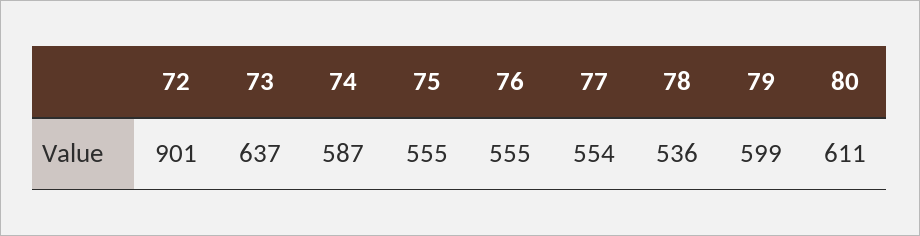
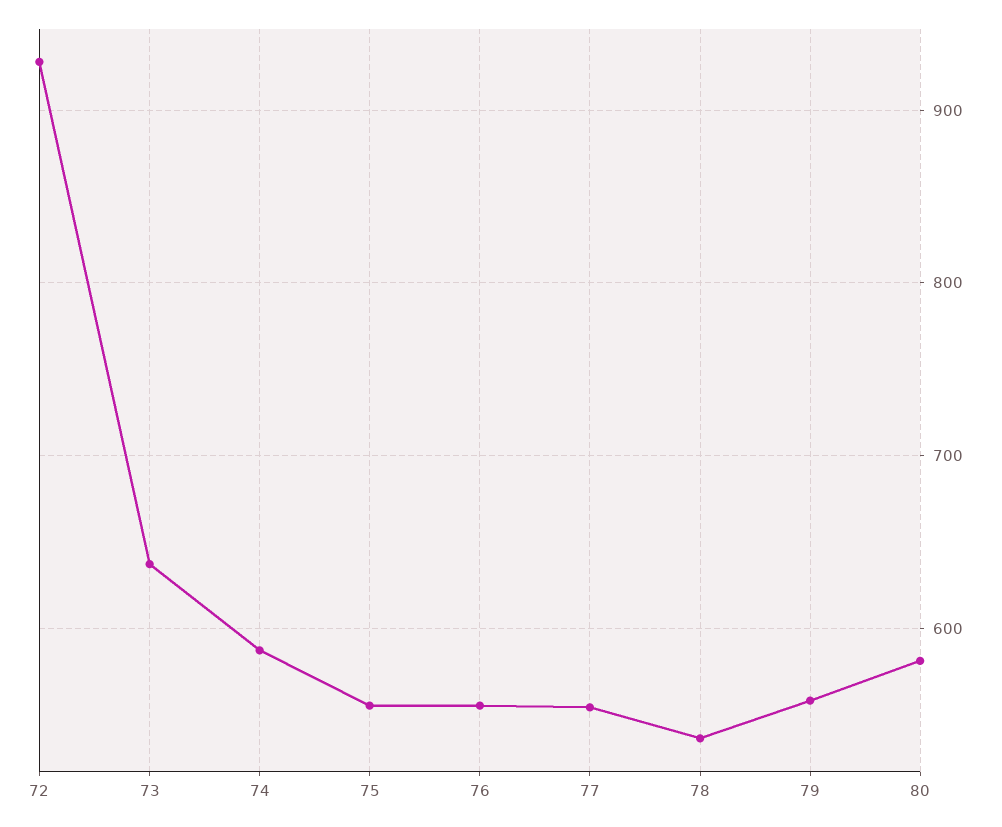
72: 901 -> 930
79: 599 -> 560
80: 611 -> 580

